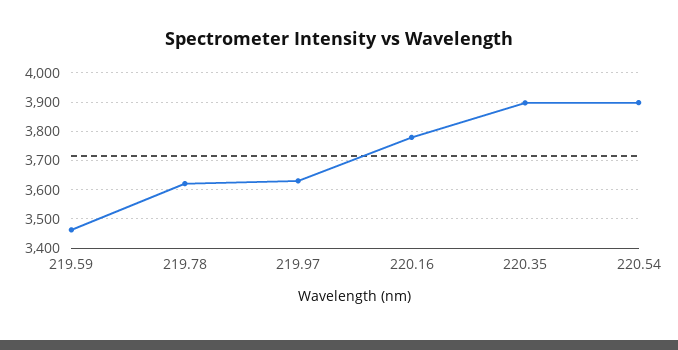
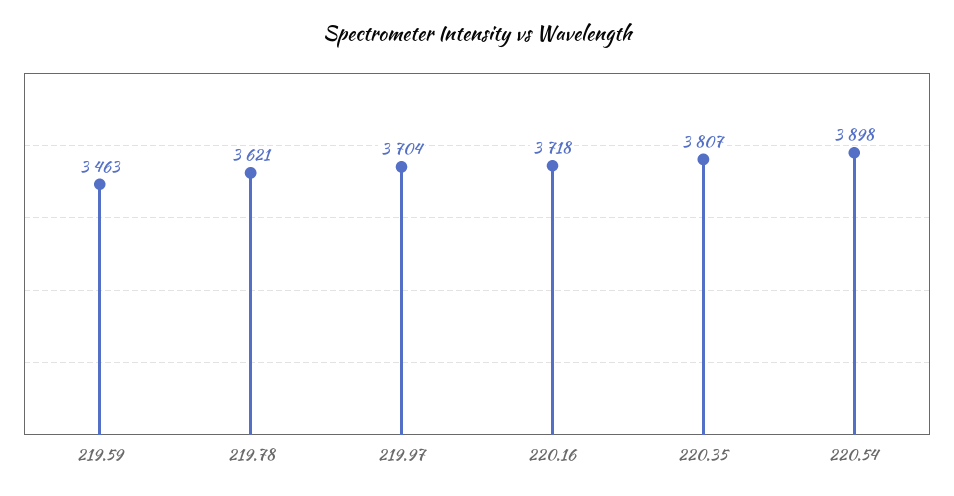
219.97: 3625 -> 3704
220.16: 3775 -> 3718
220.35: 3900 -> 3807

